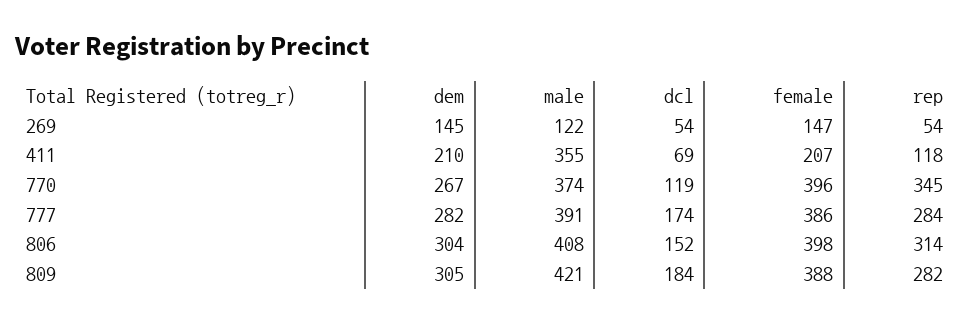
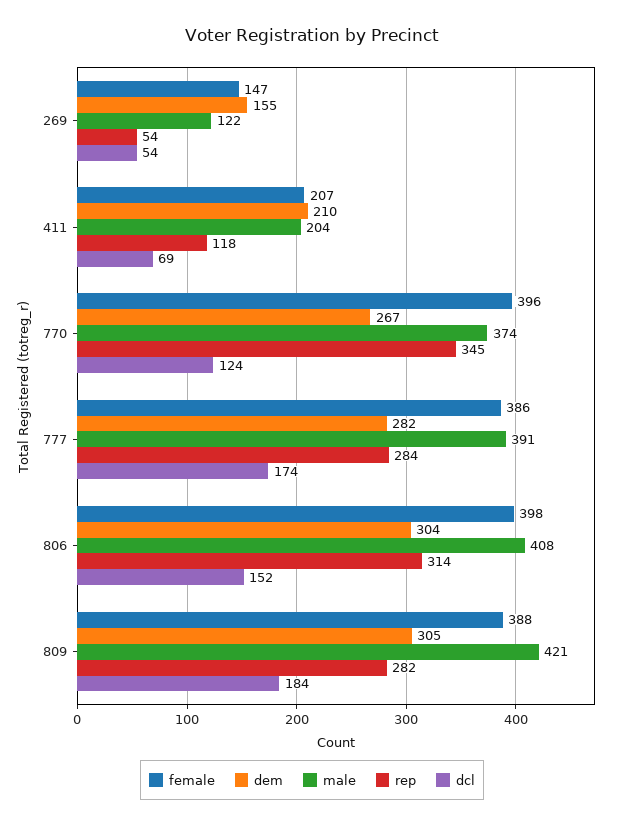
dem, 269: 145 -> 155
male, 411: 355 -> 204
dcl, 770: 119 -> 124

